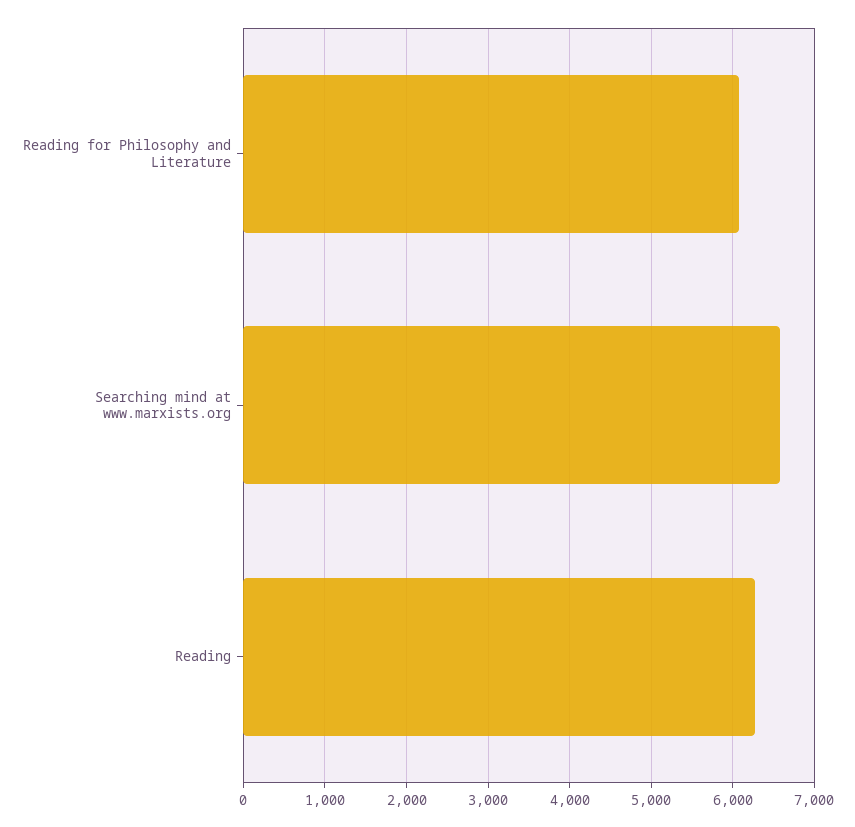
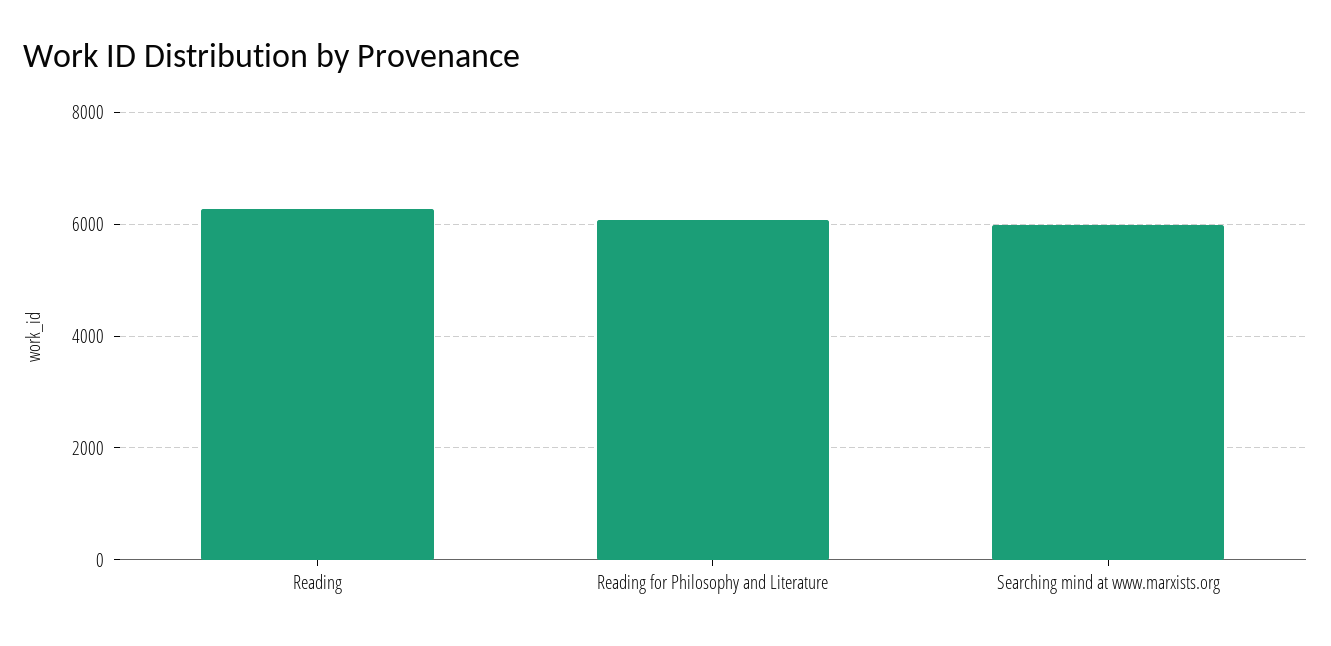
Searching mind at www.marxists.org: 6600 -> 6000

